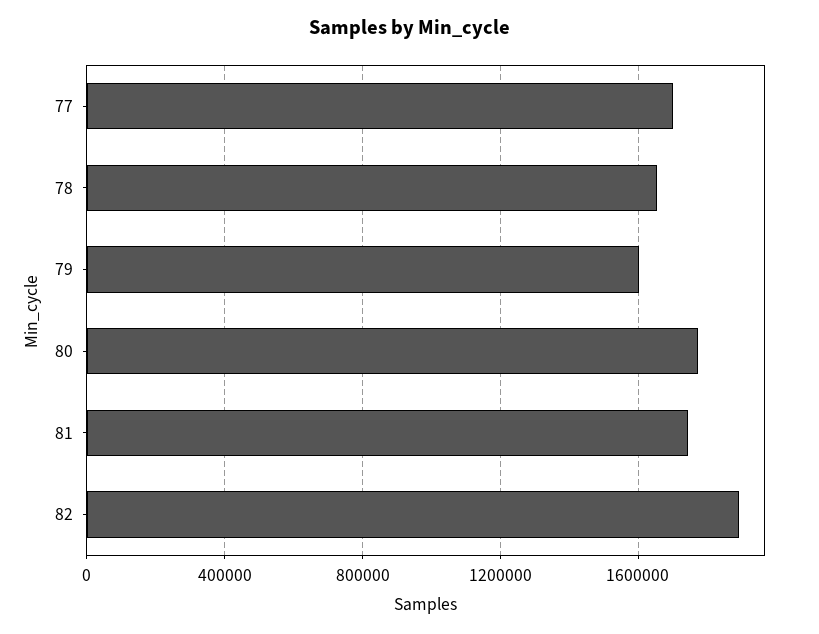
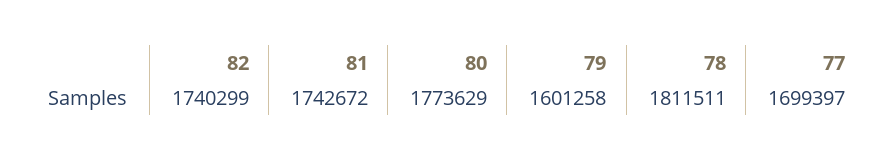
78: 1650000 -> 1811511
82: 1900000 -> 1740299

